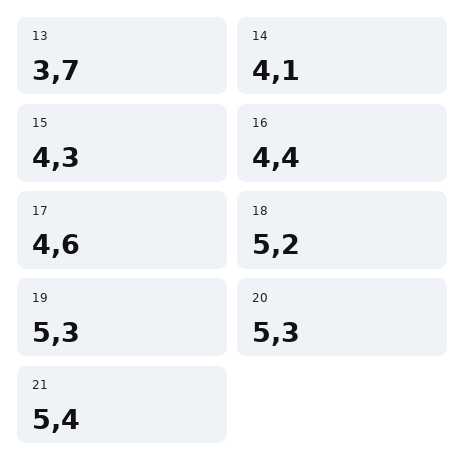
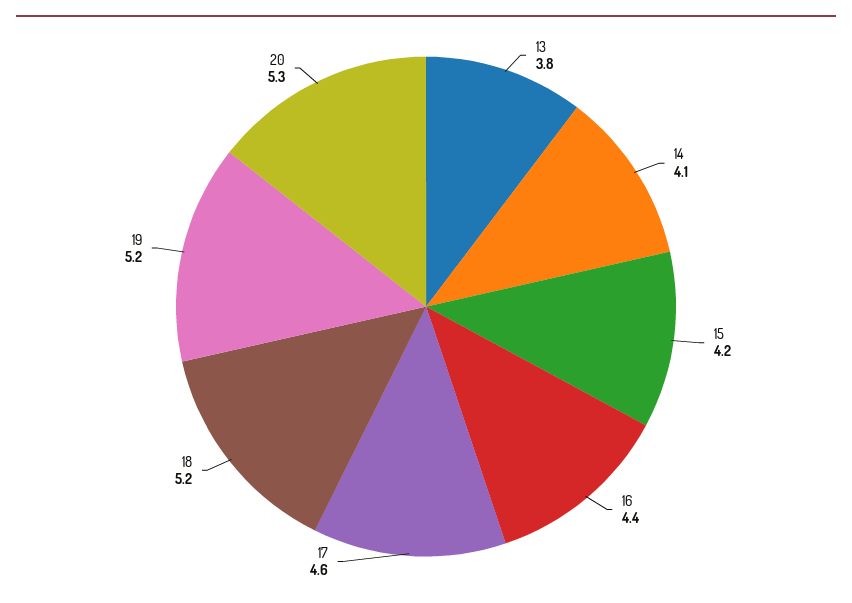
13: 3.7 -> 3.8
15: 4.3 -> 4.2
19: 5.3 -> 5.2
21: 5.4 -> none

